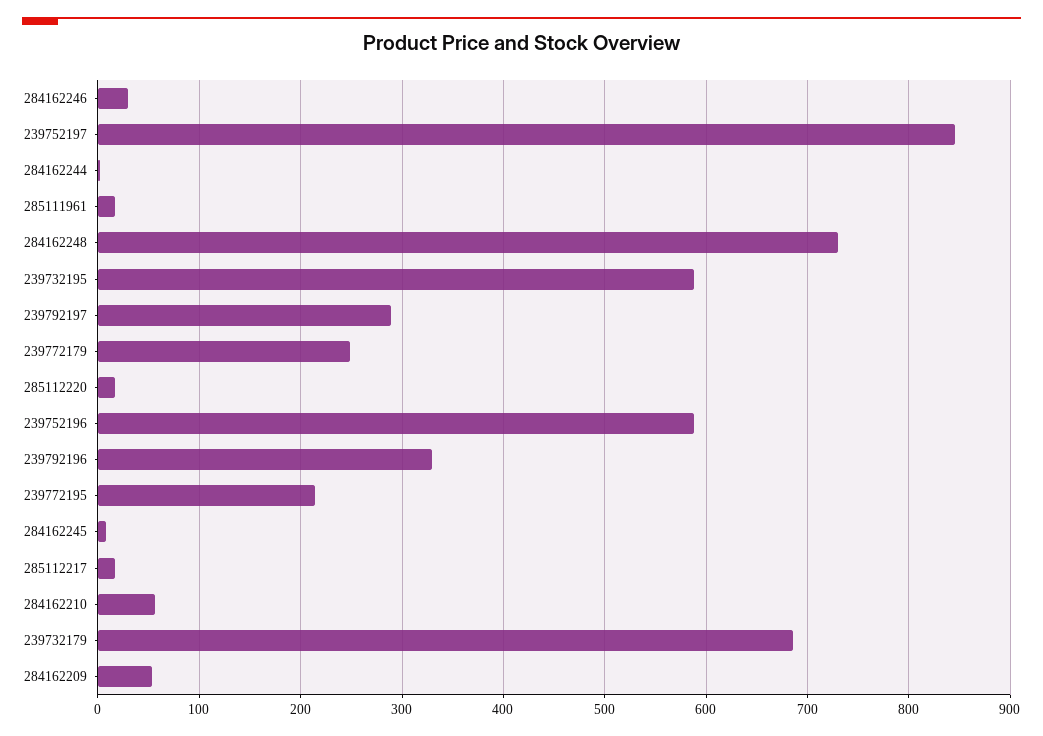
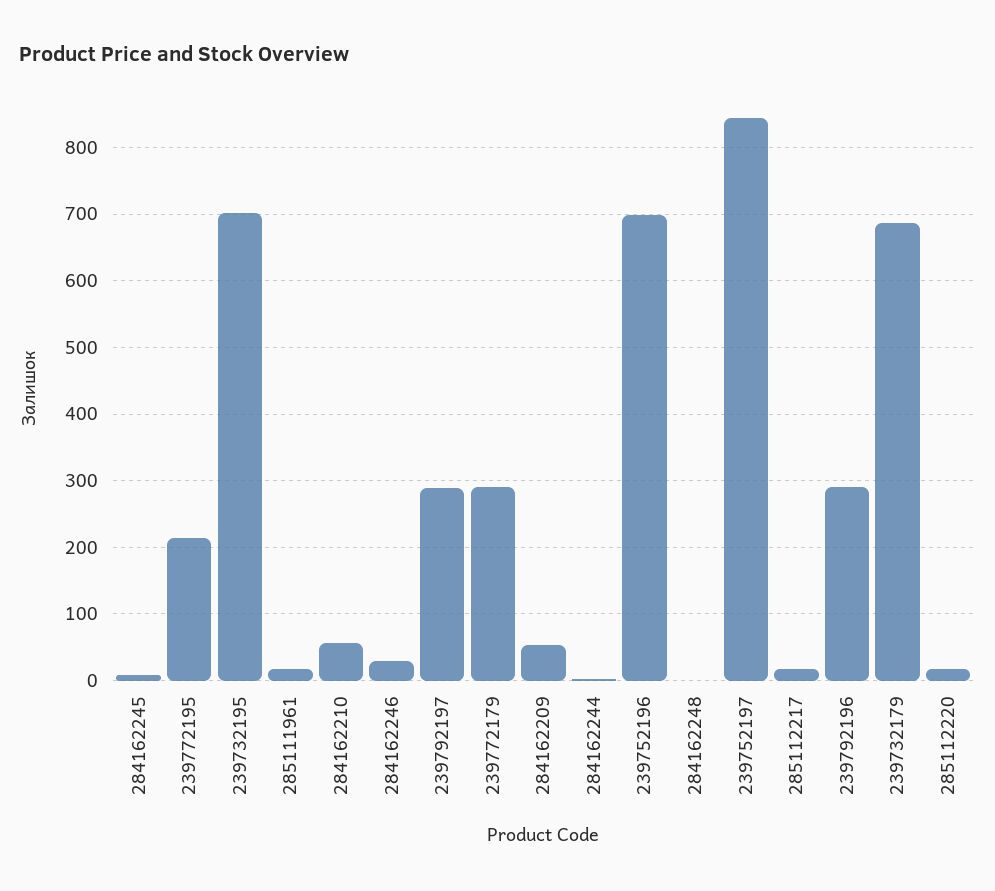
284162248: 730 -> 0
239732195: 590 -> 700
239772179: 250 -> 290
239752196: 590 -> 700
239792196: 330 -> 290

